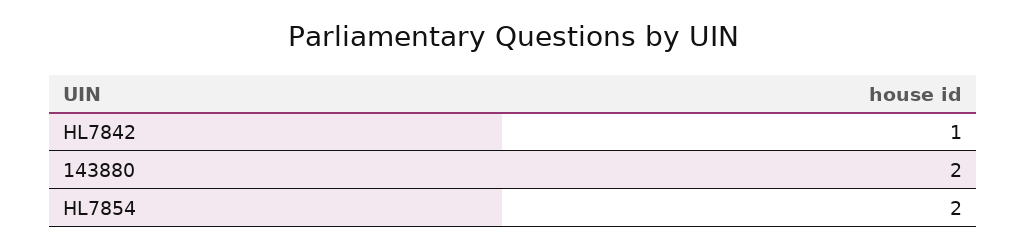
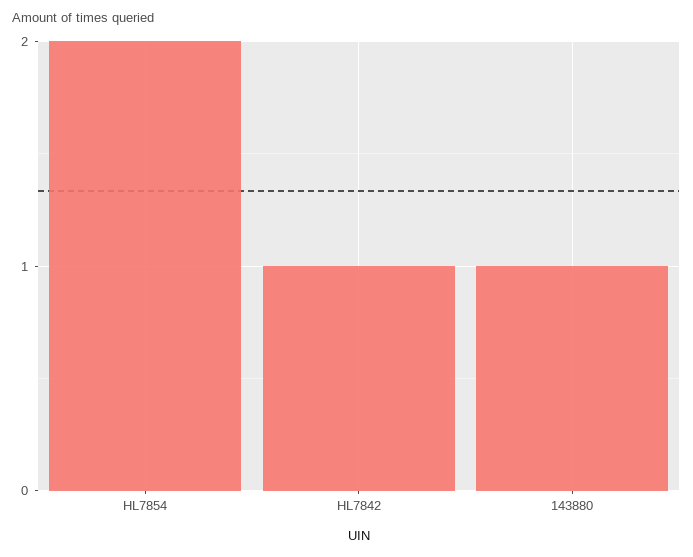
143880: 2 -> 1

